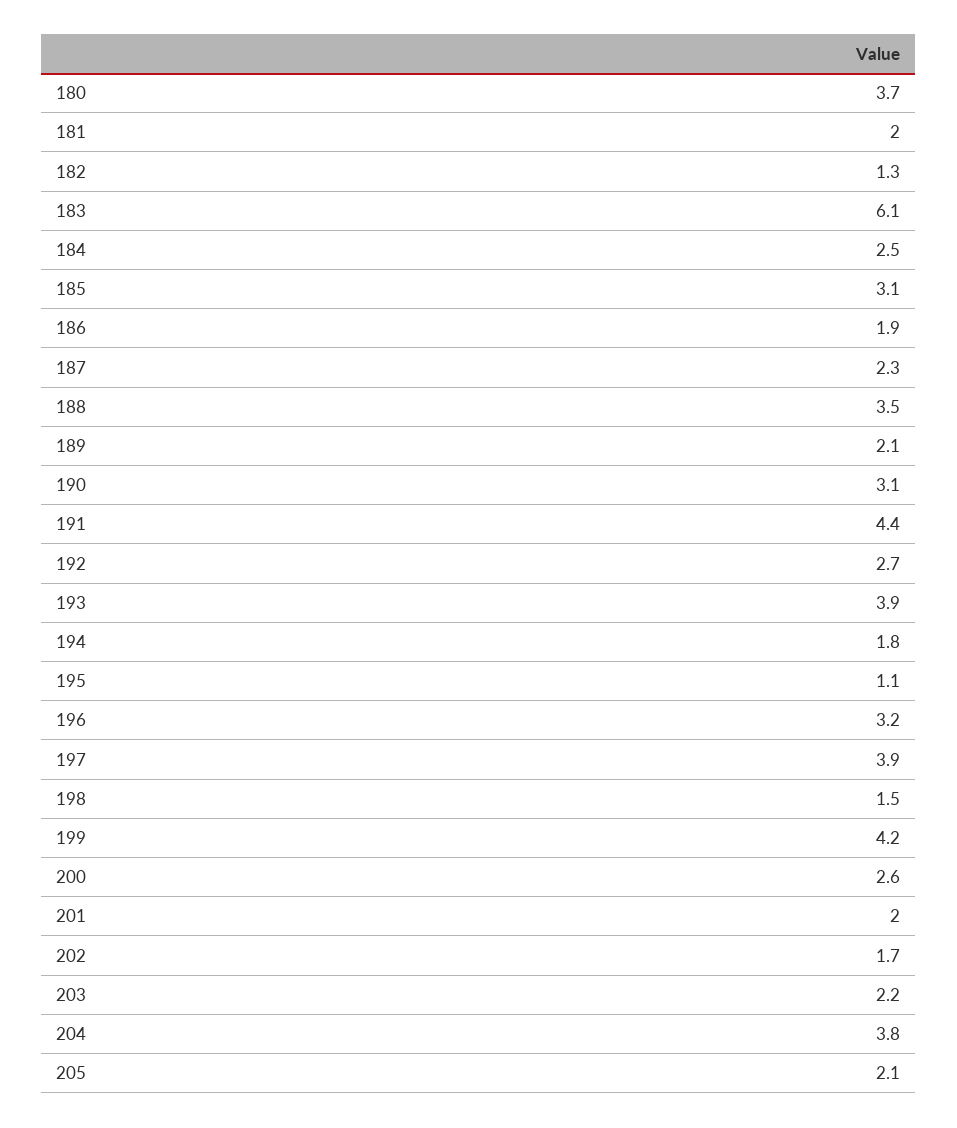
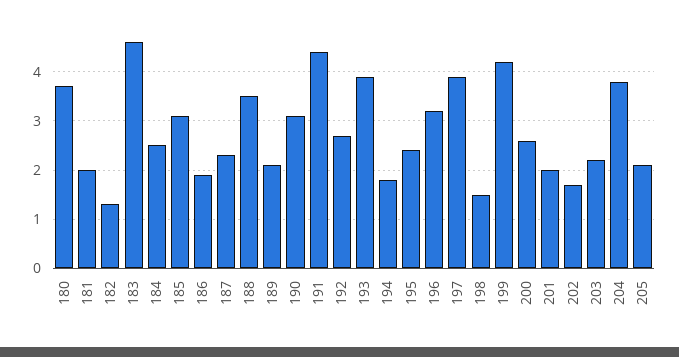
183: 6.1 -> 4.5
195: 1.1 -> 2.5

